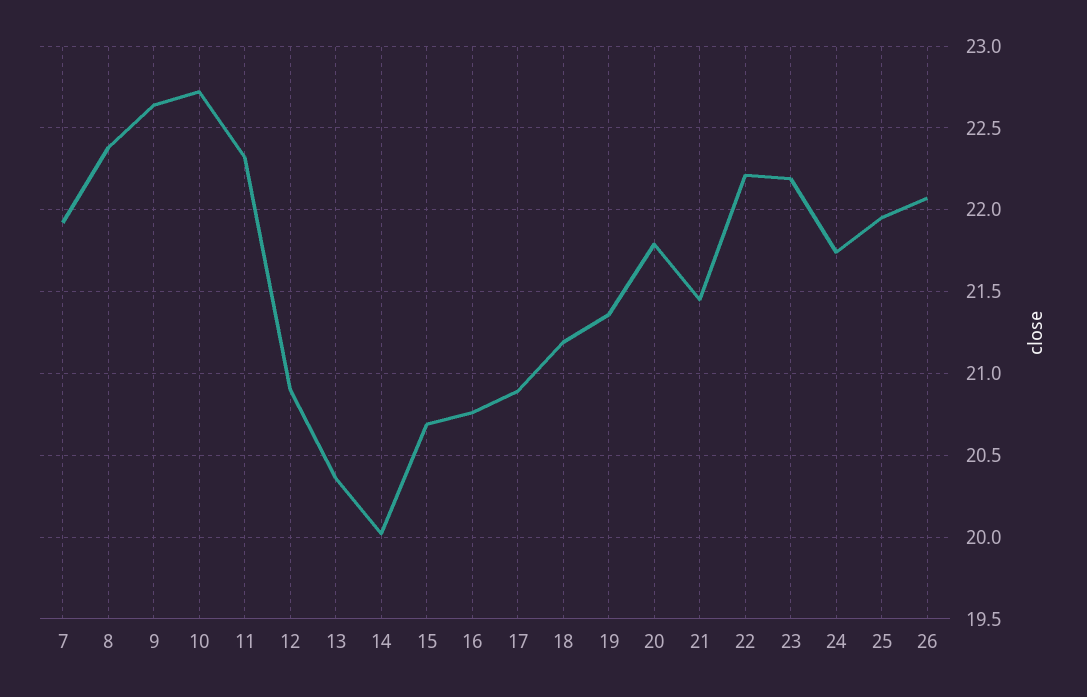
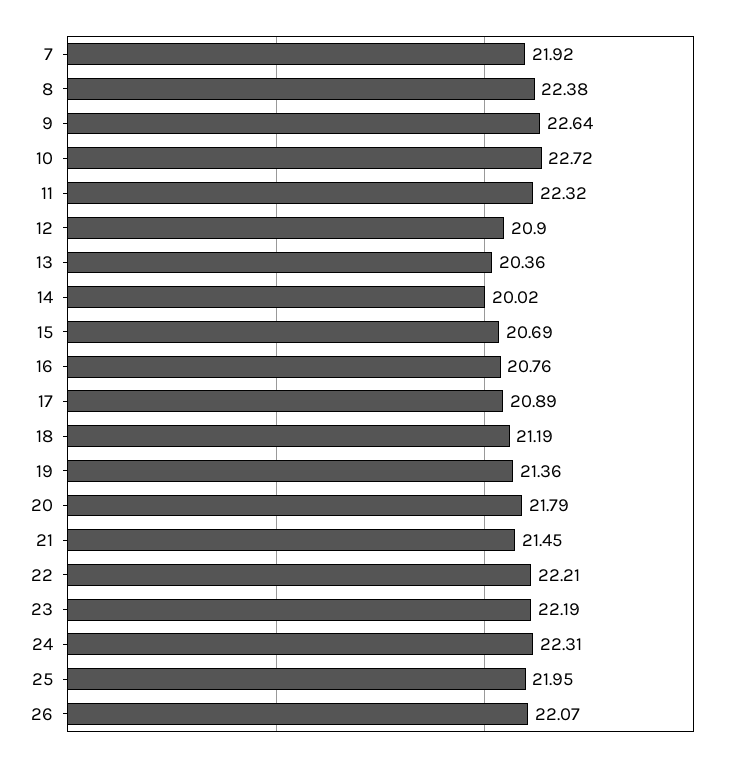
24: 21.75 -> 22.31

